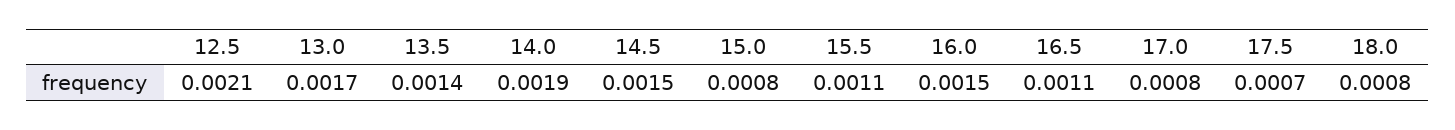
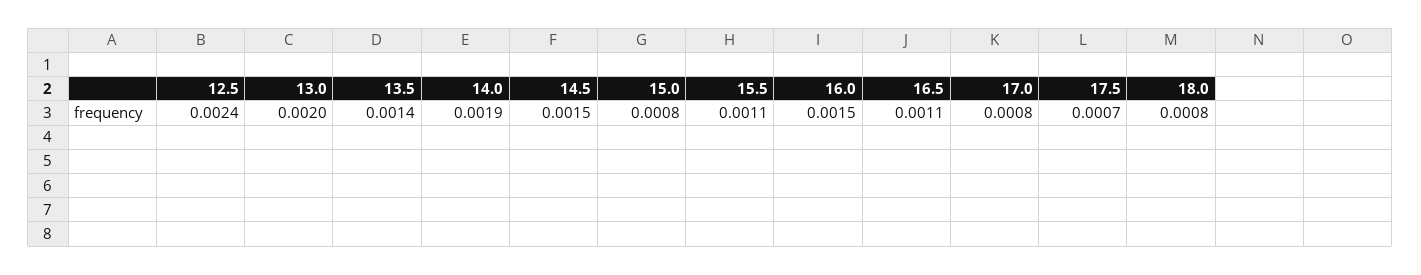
12.5: 0.0021 -> 0.0024
13.0: 0.0017 -> 0.002

